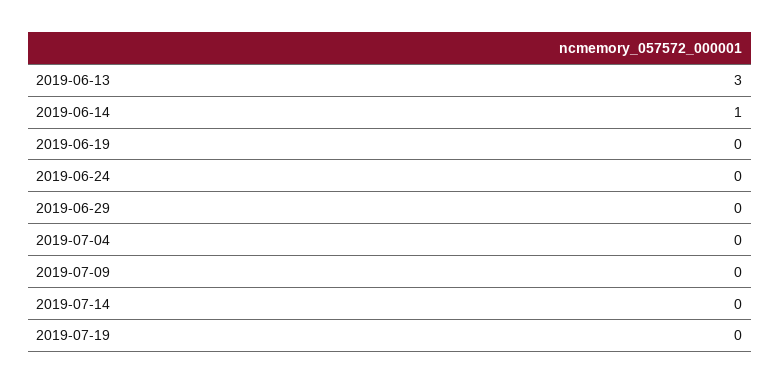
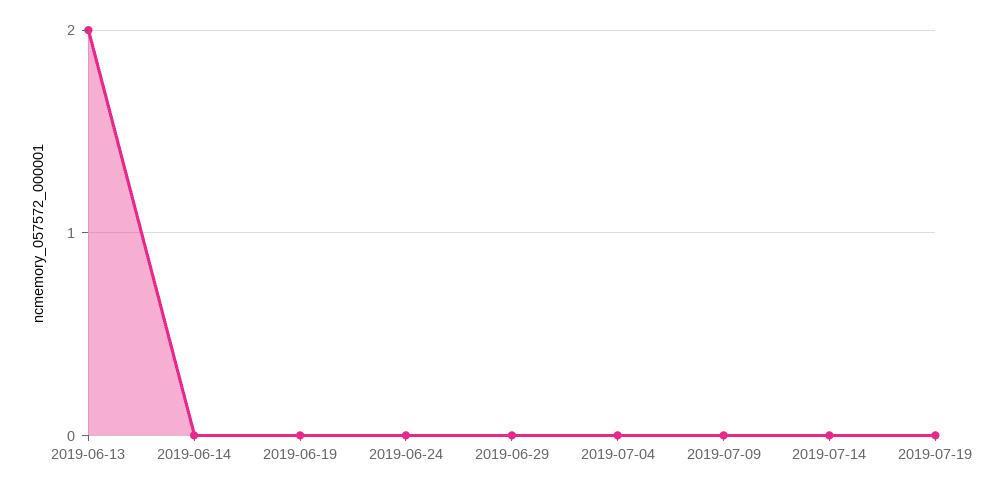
2019-06-13: 3 -> 2
2019-06-14: 1 -> 0

